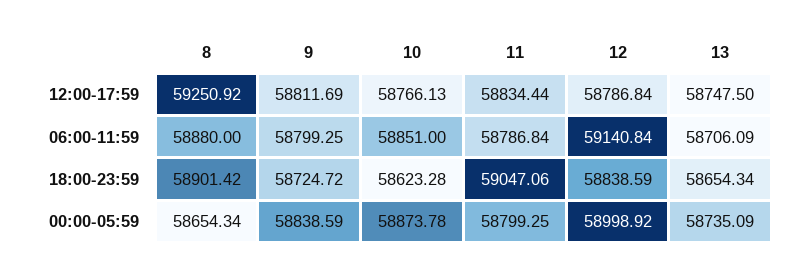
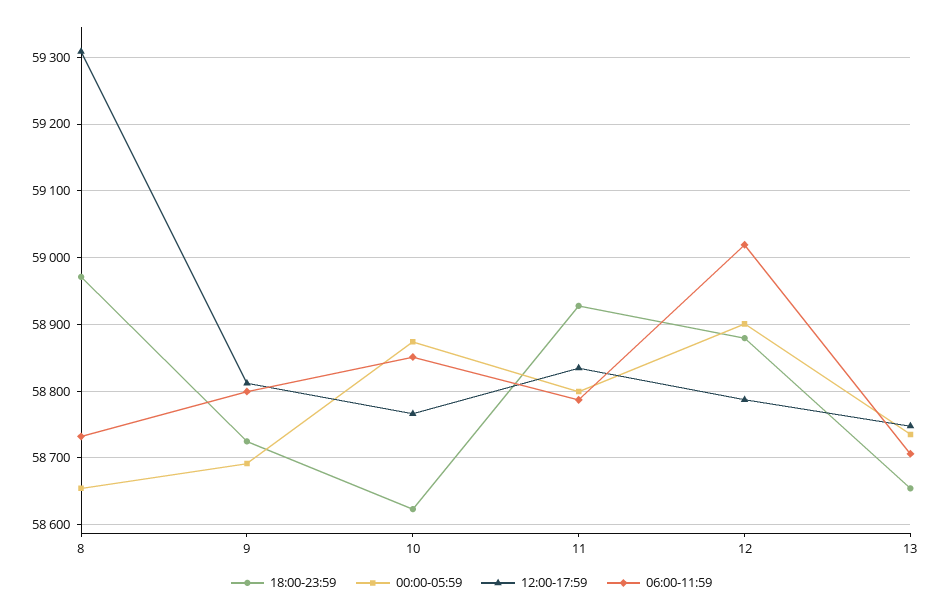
12:00-17:59, 8: 59250.92 -> 59310
06:00-11:59, 8: 58880 -> 58730
06:00-11:59, 12: 59140.84 -> 59020
18:00-23:59, 8: 58901.42 -> 58970
18:00-23:59, 11: 59047.06 -> 58930
18:00-23:59, 12: 58838.59 -> 58880
00:00-05:59, 9: 58838.59 -> 58690
00:00-05:59, 12: 58998.92 -> 58900

